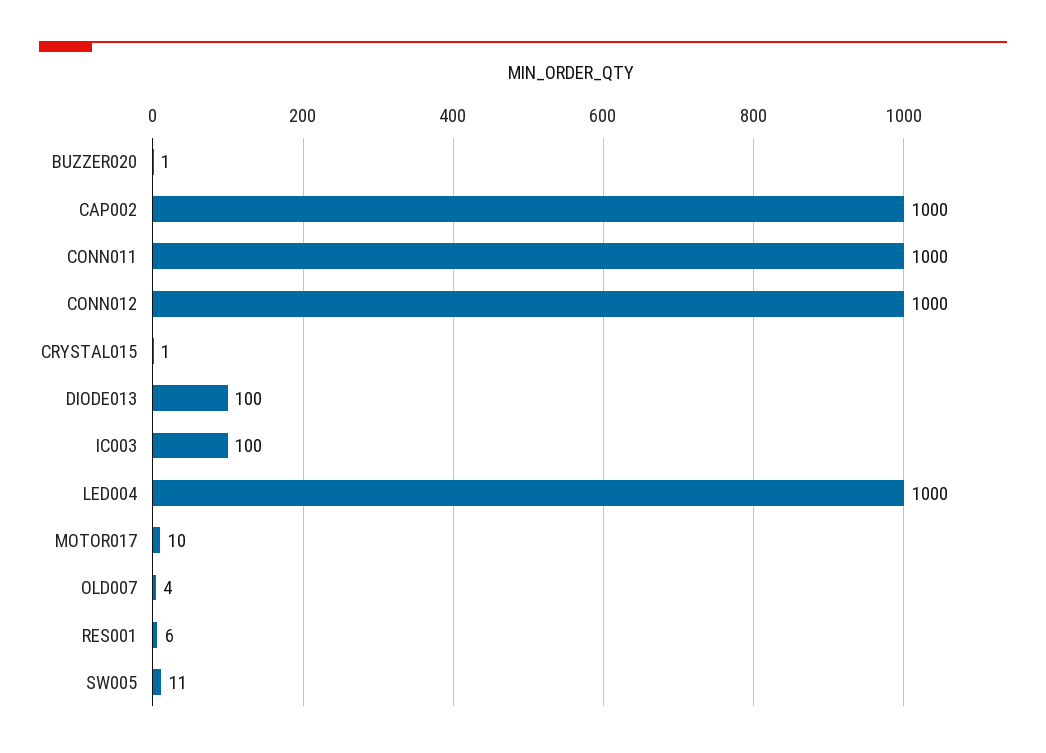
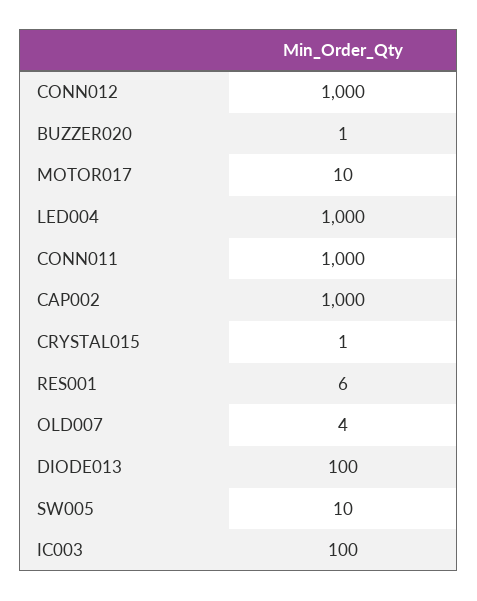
SW005: 11 -> 10

